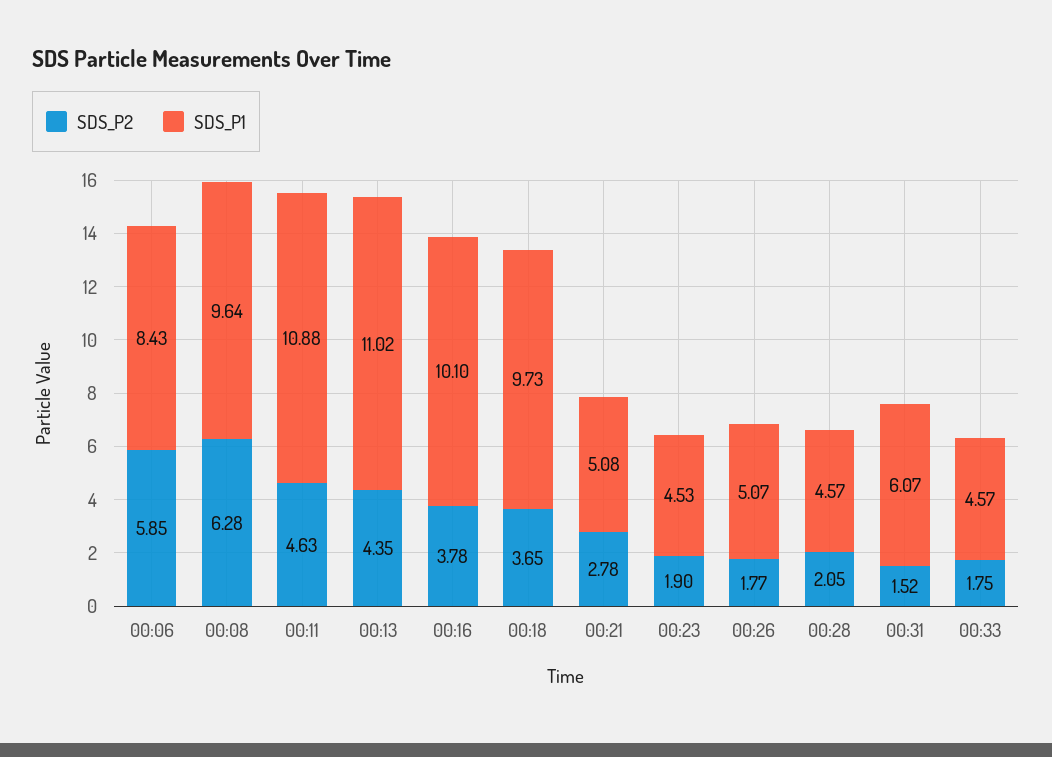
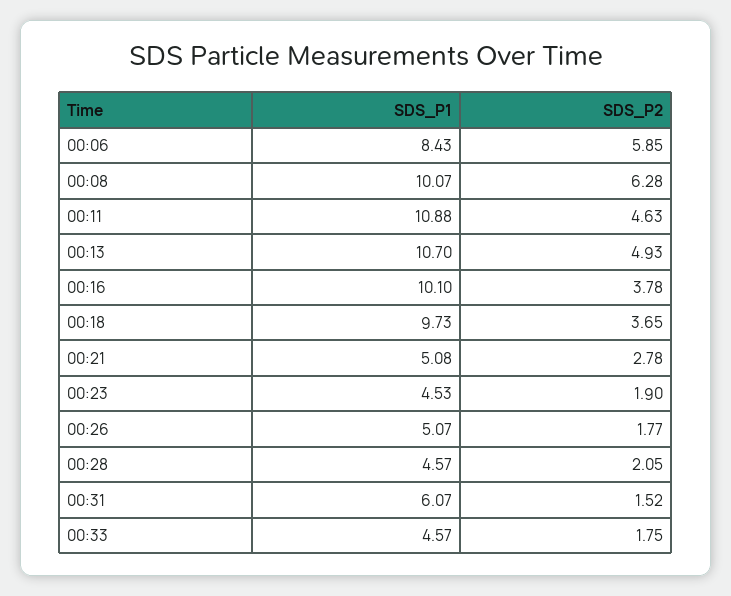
SDS_P1, 00:08: 9.64 -> 10.07
SDS_P2, 00:13: 4.35 -> 4.93
SDS_P1, 00:13: 11.02 -> 10.7

